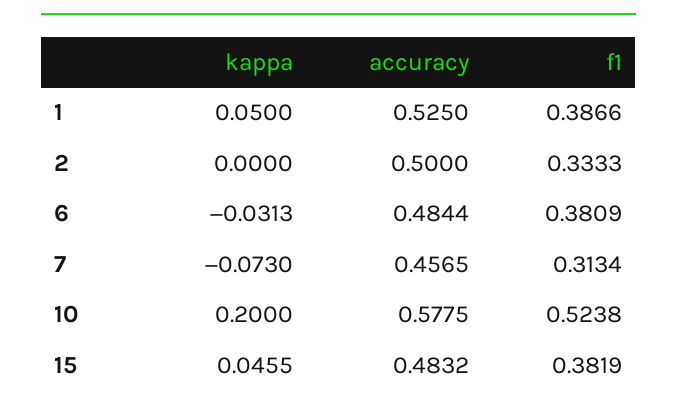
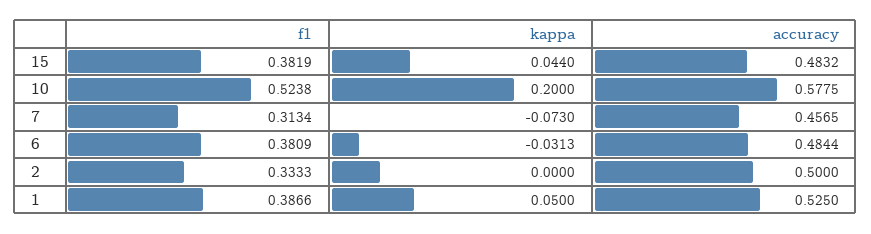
kappa, 15: 0.0455 -> 0.044

